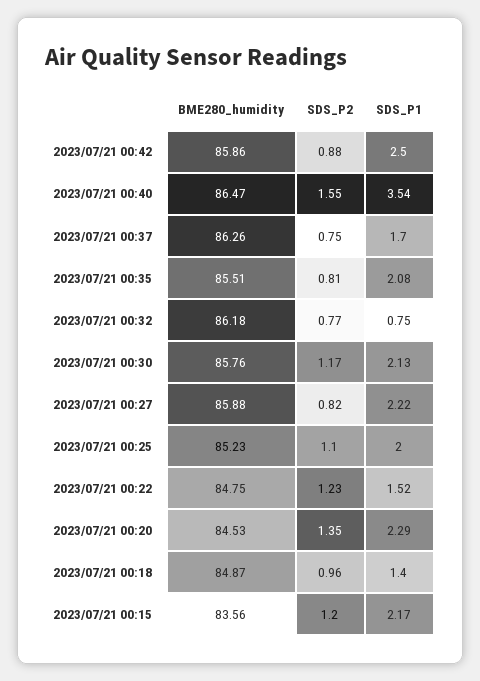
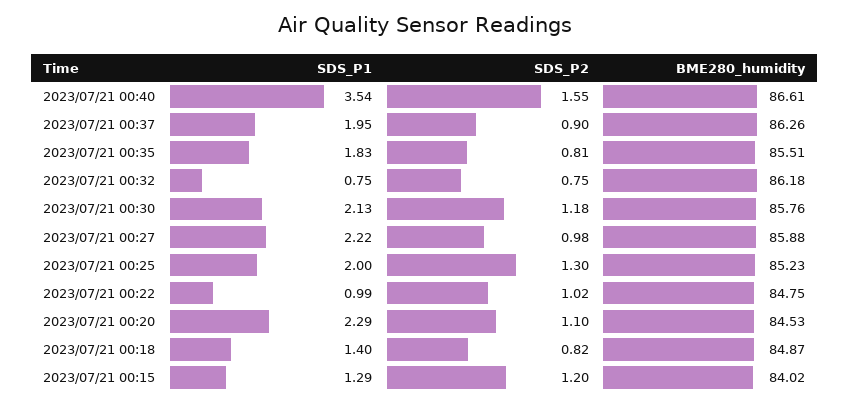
BME280_humidity, 2023/07/21 00:42: 85.86 -> none
SDS_P2, 2023/07/21 00:42: 0.88 -> none
SDS_P1, 2023/07/21 00:42: 2.5 -> none
BME280_humidity, 2023/07/21 00:40: 86.47 -> 86.61
SDS_P2, 2023/07/21 00:37: 0.75 -> 0.9
SDS_P1, 2023/07/21 00:37: 1.7 -> 1.95
SDS_P1, 2023/07/21 00:35: 2.08 -> 1.83
SDS_P2, 2023/07/21 00:32: 0.77 -> 0.75
SDS_P2, 2023/07/21 00:30: 1.17 -> 1.18
SDS_P2, 2023/07/21 00:27: 0.82 -> 0.98
SDS_P2, 2023/07/21 00:25: 1.1 -> 1.3
SDS_P2, 2023/07/21 00:22: 1.23 -> 1.02
SDS_P1, 2023/07/21 00:22: 1.52 -> 0.99
SDS_P2, 2023/07/21 00:20: 1.35 -> 1.1
SDS_P2, 2023/07/21 00:18: 0.96 -> 0.82
BME280_humidity, 2023/07/21 00:15: 83.56 -> 84.02
SDS_P1, 2023/07/21 00:15: 2.17 -> 1.29

